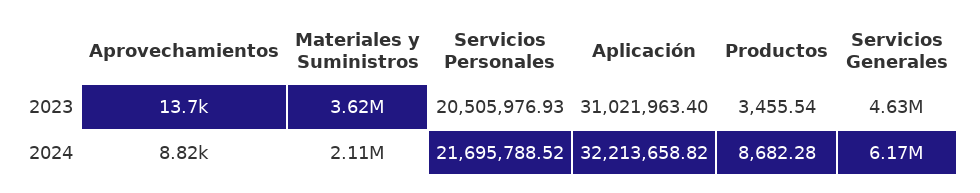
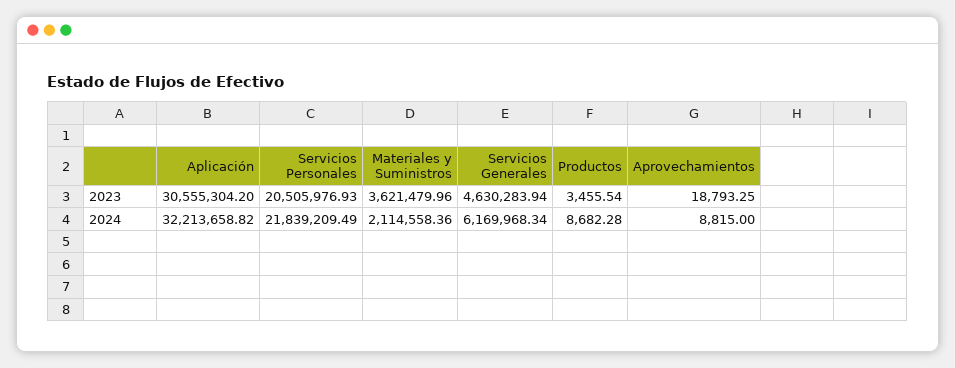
Aprovechamientos, 2023: 13700 -> 18793.25
Aplicación, 2023: 31021963.4 -> 30555304.2
Servicios Personales, 2024: 21695788.52 -> 21839209.49

